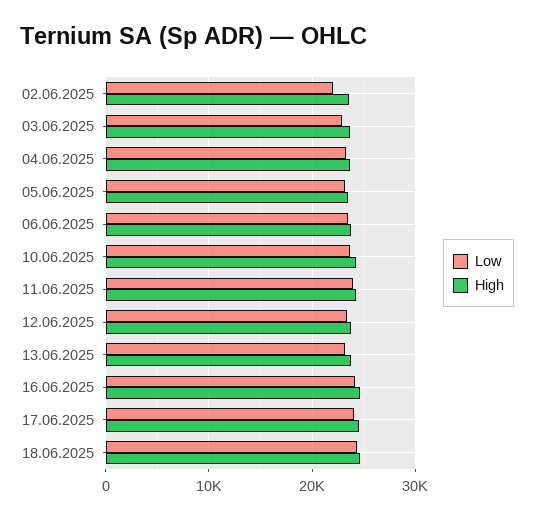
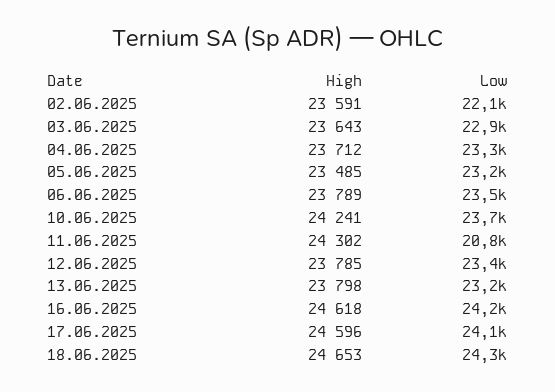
Low, 11.06.2025: 24000 -> 20800

